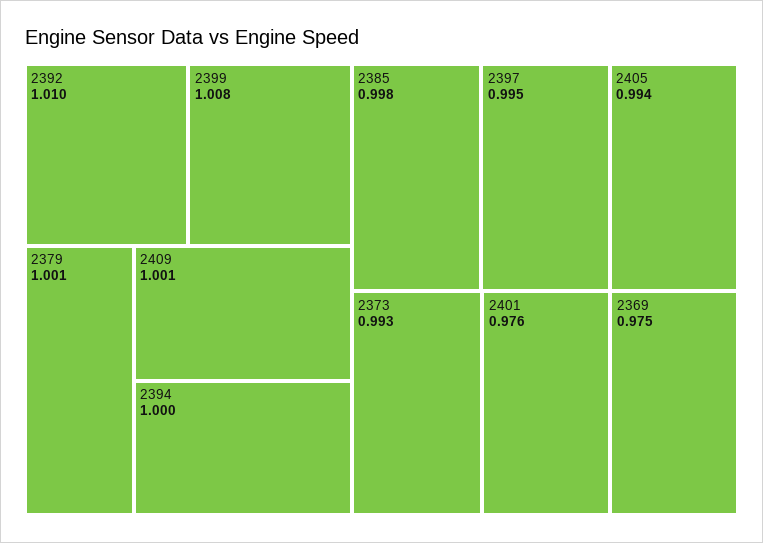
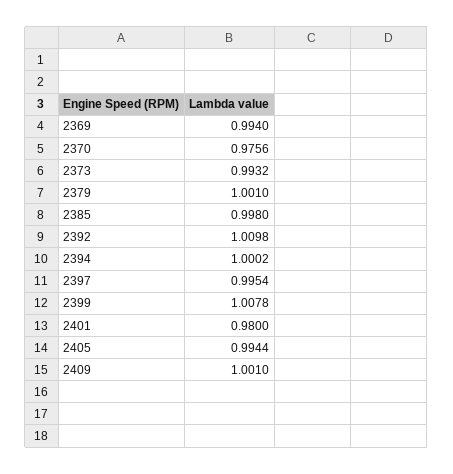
2401: 0.976 -> 0.98
2369: 0.975 -> 0.994
2370: none -> 0.9756

